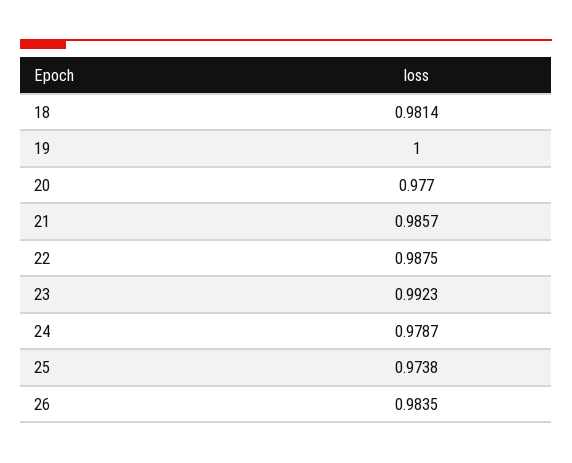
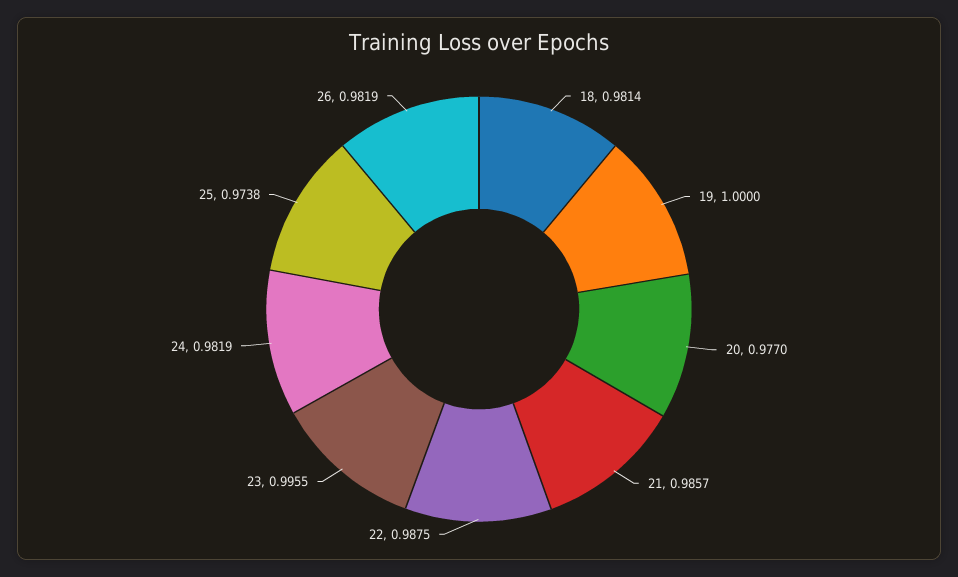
23: 0.9923 -> 0.9955
24: 0.9787 -> 0.9819
26: 0.9835 -> 0.9819

